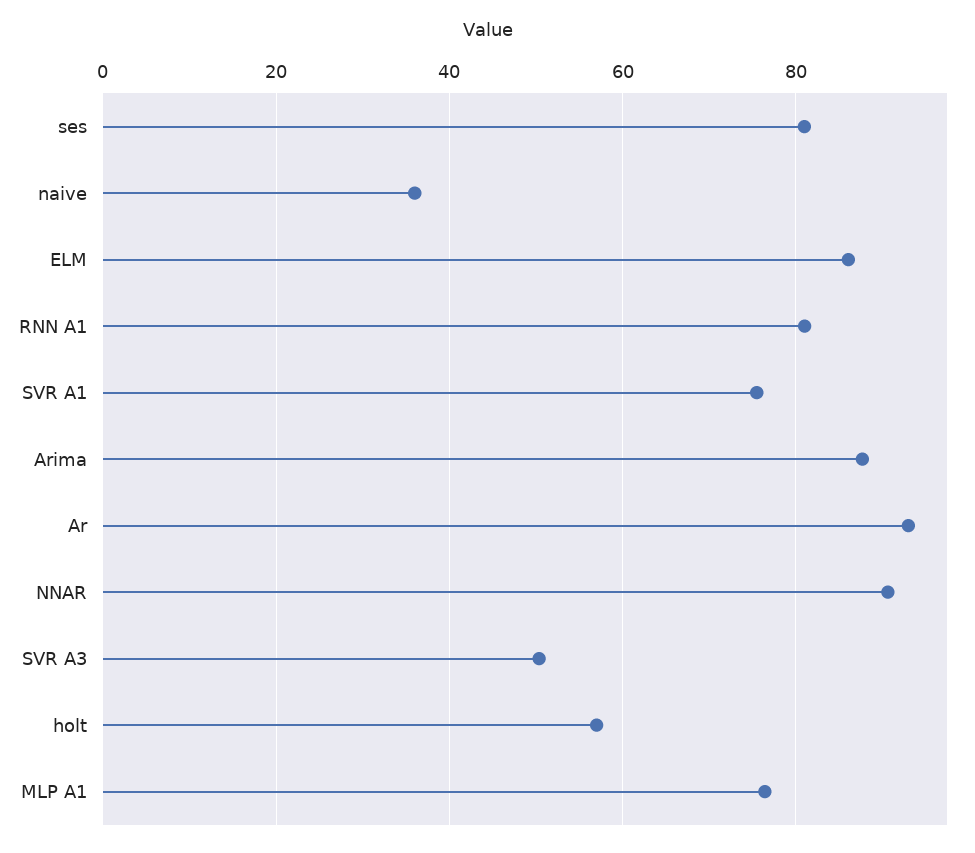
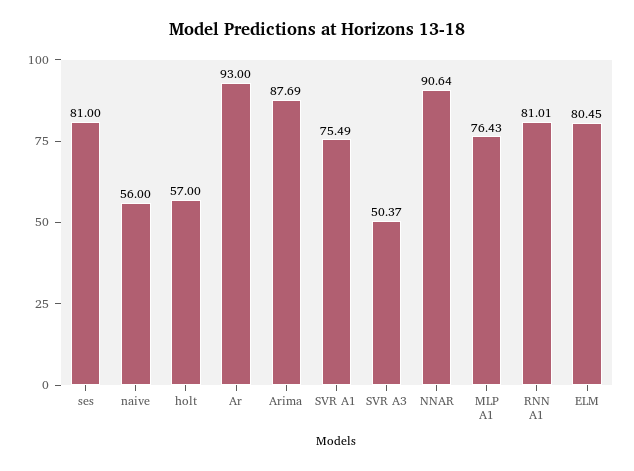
naive: 36 -> 56
ELM: 86 -> 80.45

